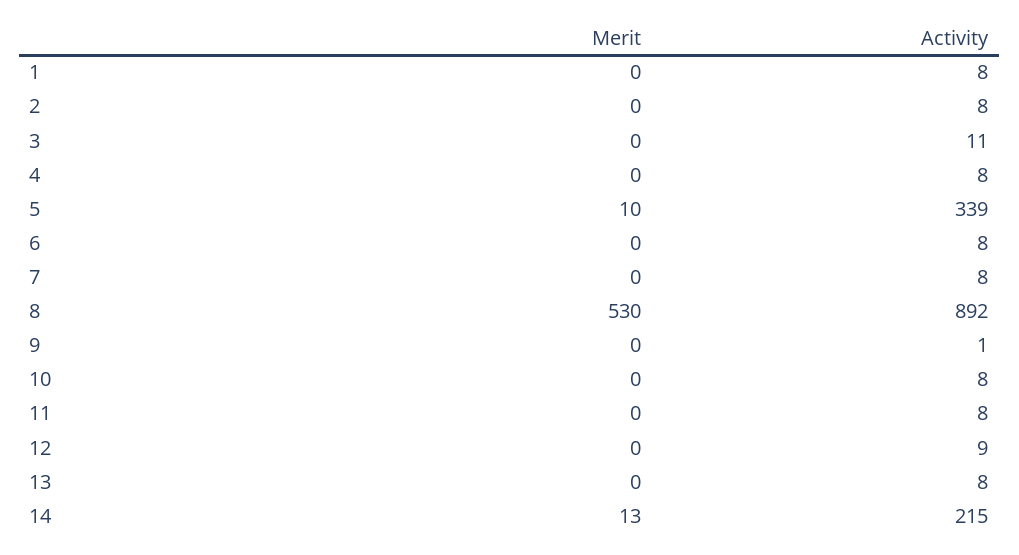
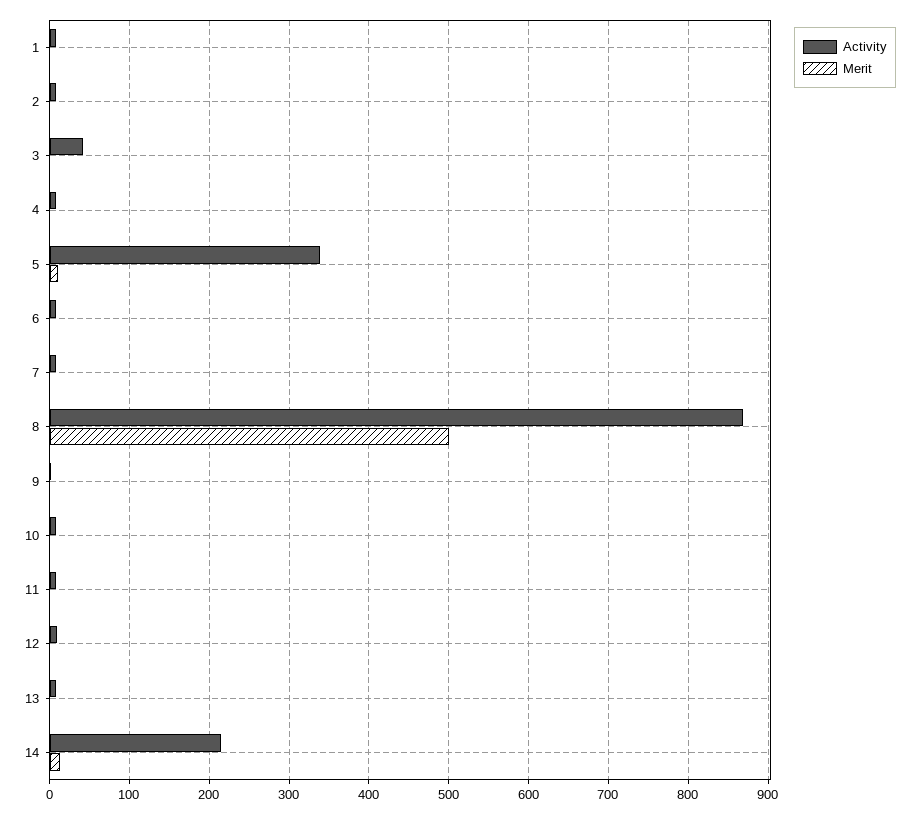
Activity, 3: 11 -> 40
Merit, 8: 530 -> 500
Activity, 8: 892 -> 870

